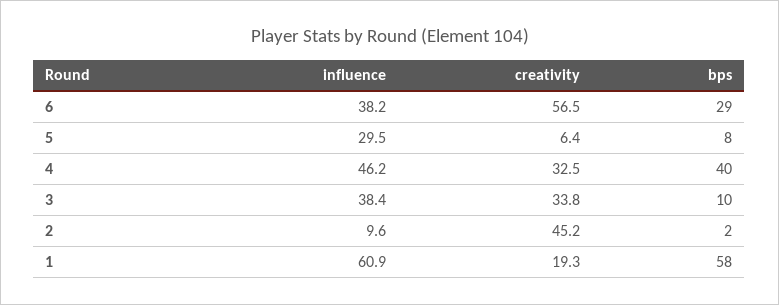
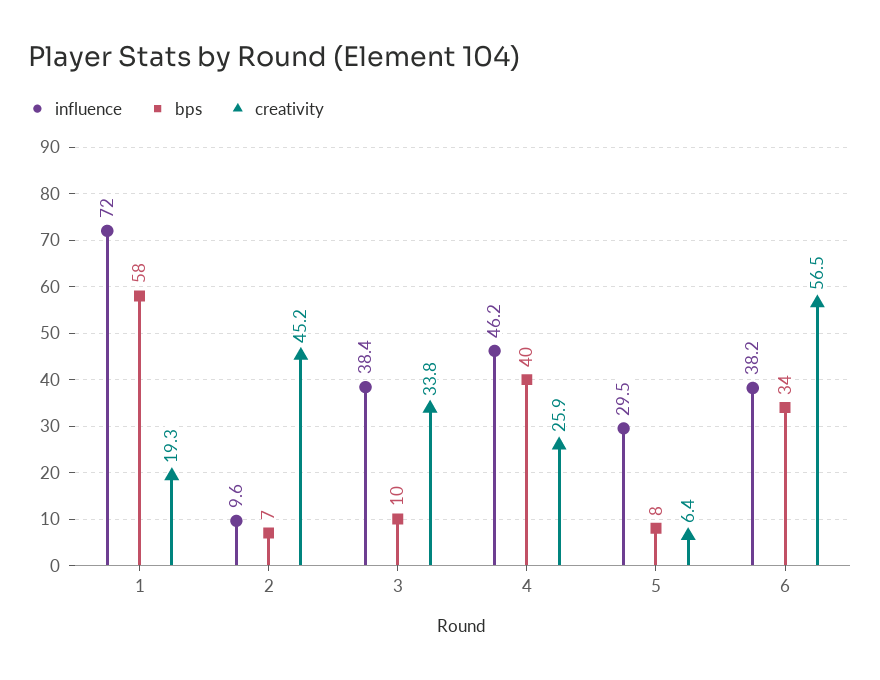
bps, 6: 29 -> 34
creativity, 4: 32.5 -> 25.9
bps, 2: 2 -> 7
influence, 1: 60.9 -> 72

